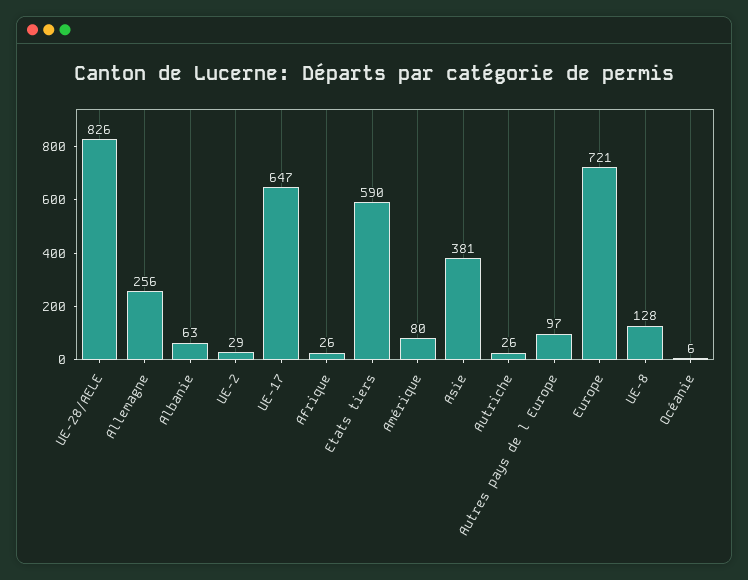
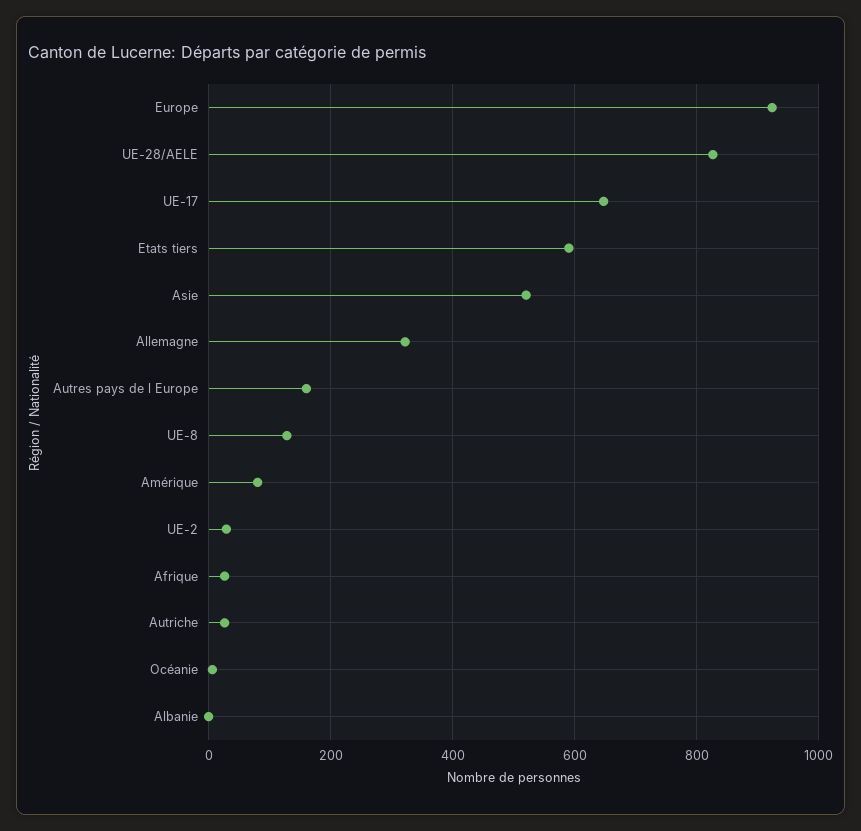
Allemagne: 256 -> 320
Albanie: 63 -> 0
Asie: 381 -> 520
Autres pays de l Europe: 97 -> 160
Europe: 721 -> 920

